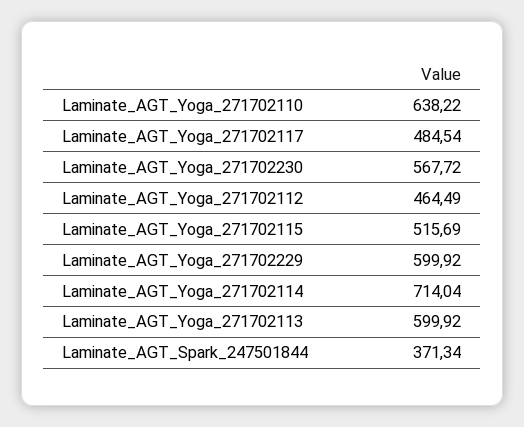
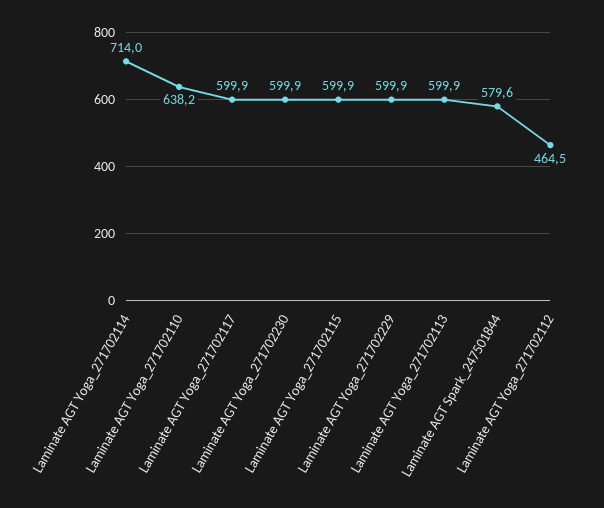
Laminate_AGT_Yoga_271702117: 484.54 -> 599.9
Laminate_AGT_Yoga_271702230: 567.72 -> 599.9
Laminate_AGT_Yoga_271702115: 515.69 -> 599.9
Laminate_AGT_Spark_247501844: 371.34 -> 579.6

